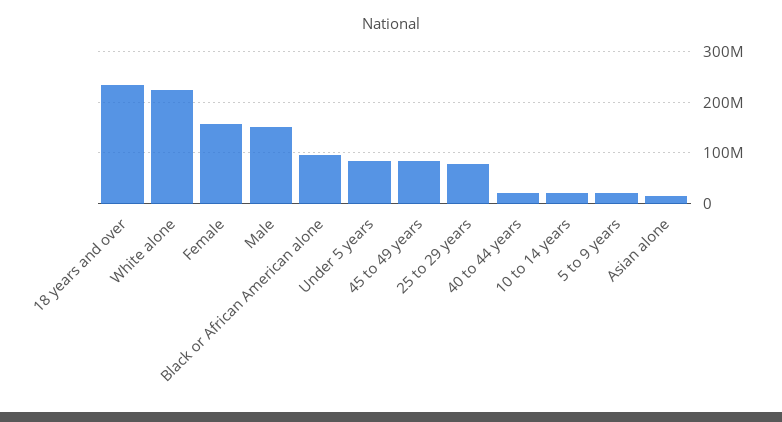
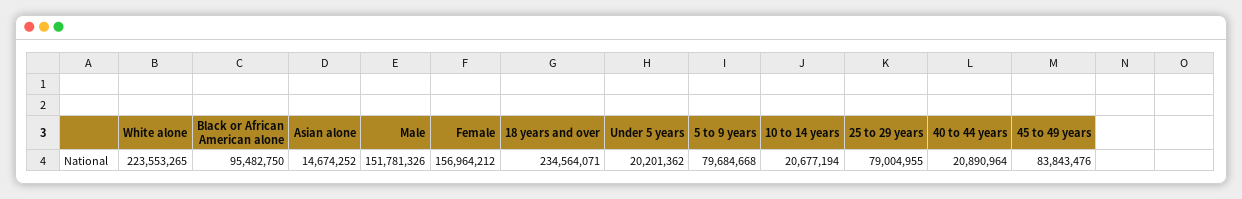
Under 5 years: 80000000 -> 20201362
5 to 9 years: 20000000 -> 79684668

